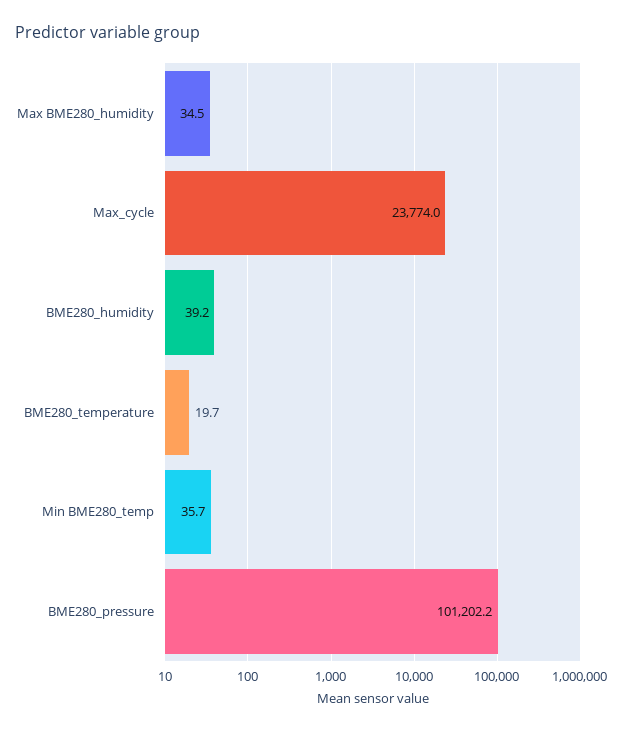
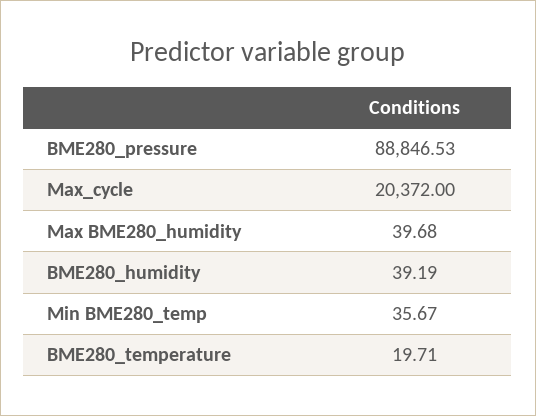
Max BME280_humidity: 34.5 -> 39.68
Max_cycle: 23774 -> 20372
BME280_pressure: 101202.2 -> 88846.53

